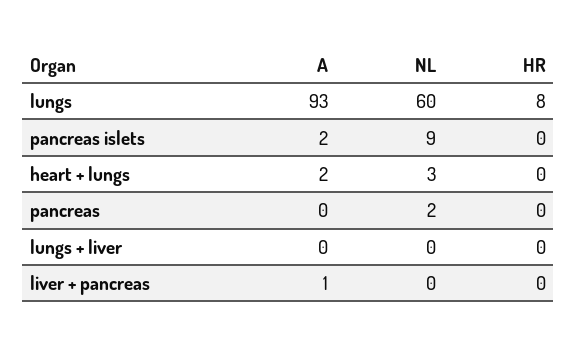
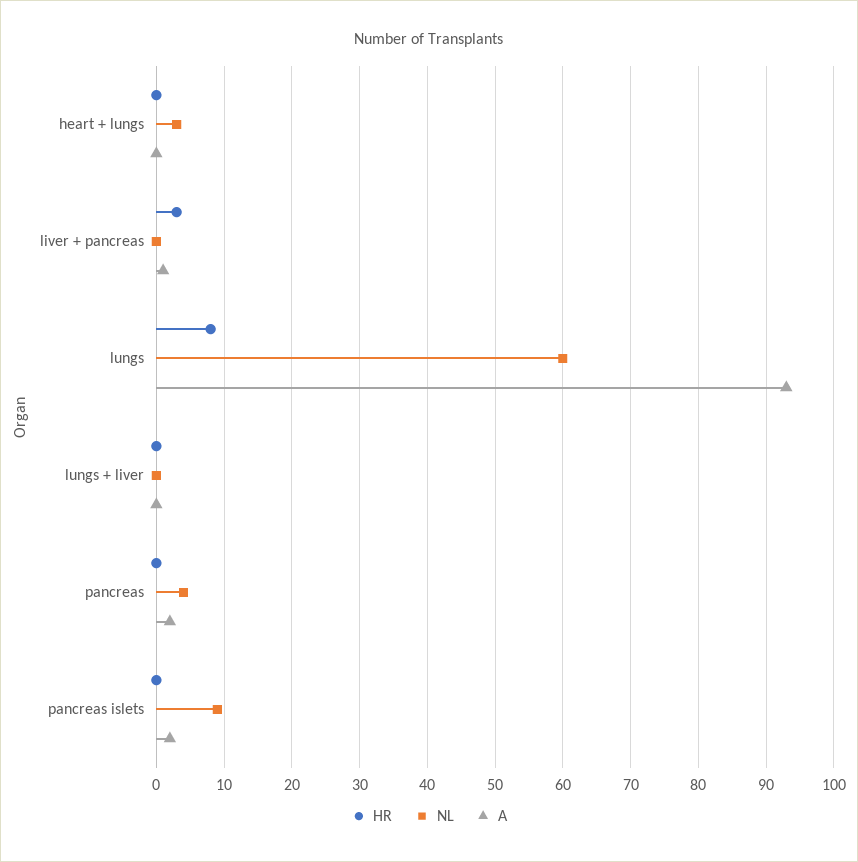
A, heart + lungs: 2 -> 0
A, pancreas: 0 -> 2
NL, pancreas: 2 -> 4
HR, liver + pancreas: 0 -> 3

